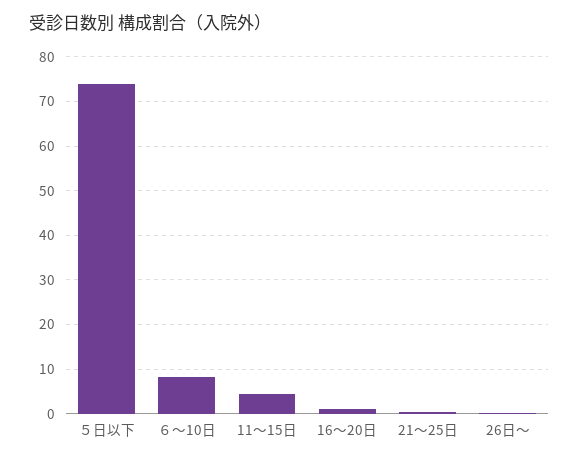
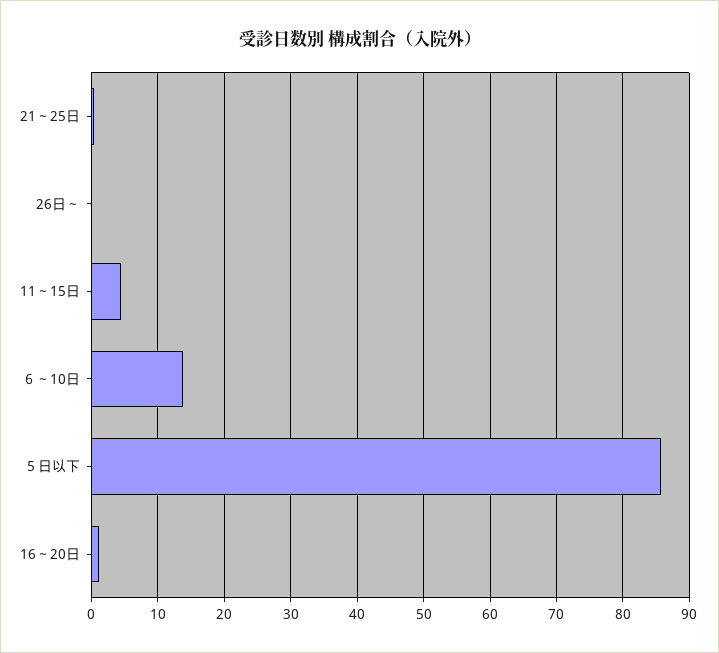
５日以下: 74 -> 86
６～10日: 8 -> 14

